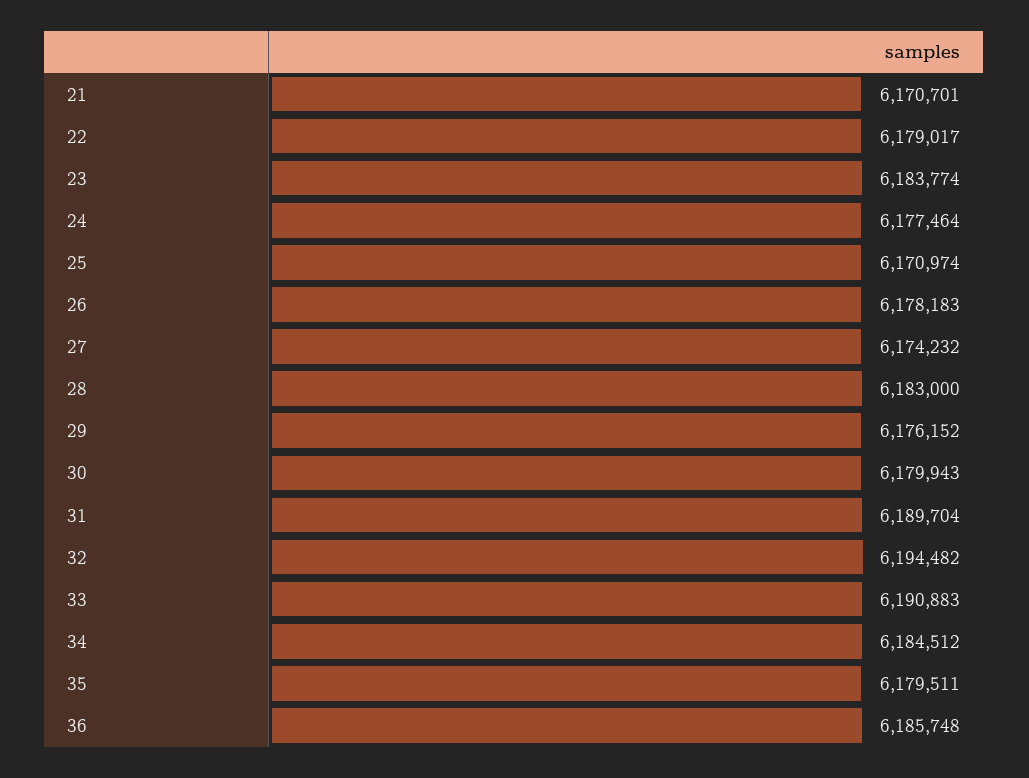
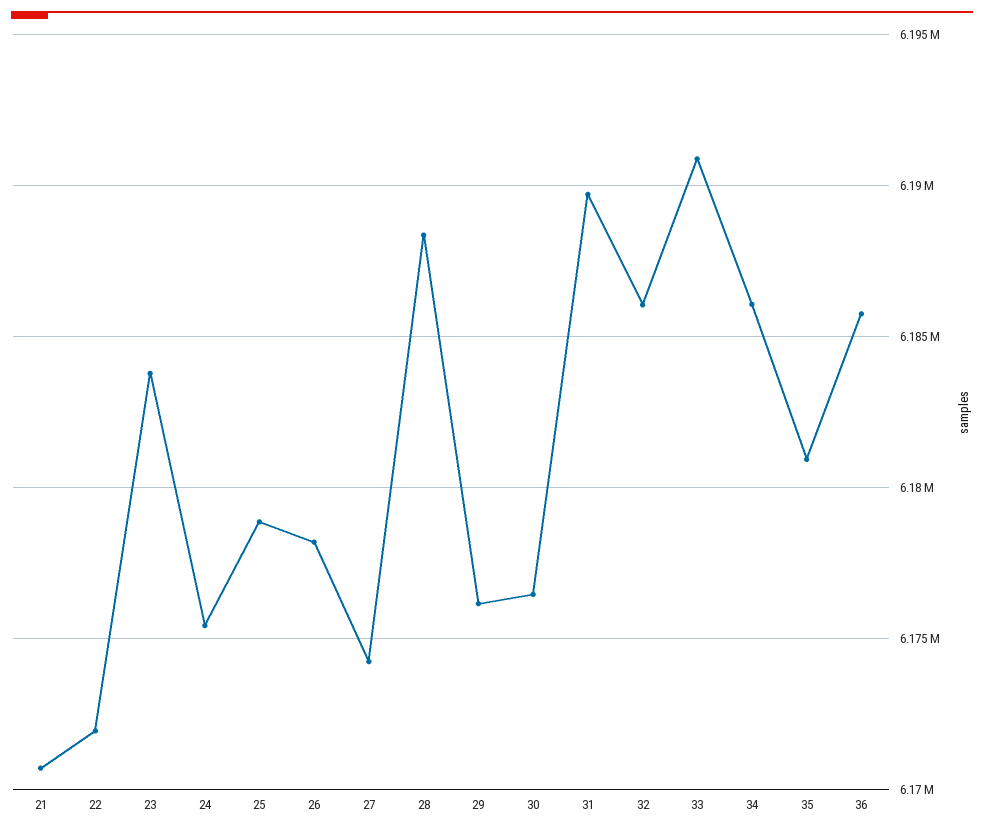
22: 6179017 -> 6172000
24: 6177464 -> 6175500
25: 6170974 -> 6179000
28: 6183000 -> 6188500
30: 6179943 -> 6176500
32: 6194482 -> 6186000
34: 6184512 -> 6186000
35: 6179511 -> 6181000

